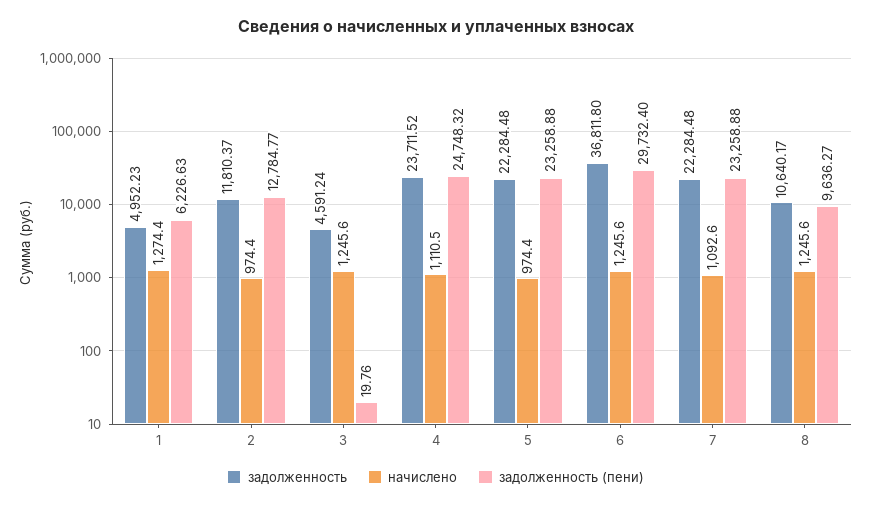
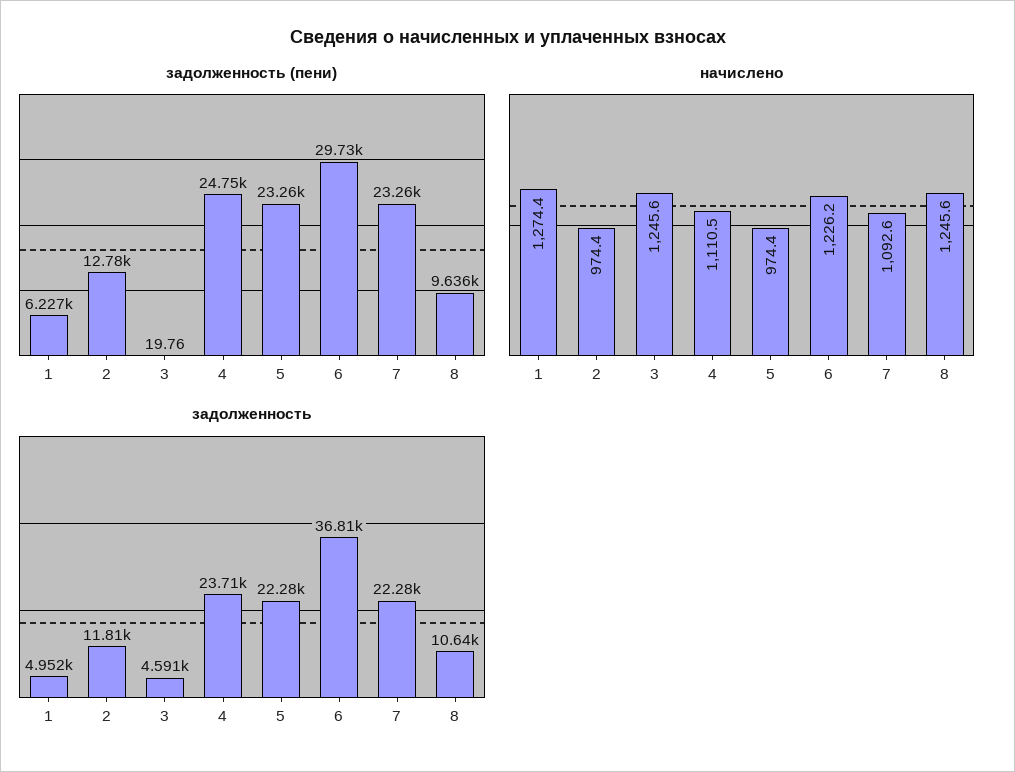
начислено, 6: 1245.6 -> 1226.2

